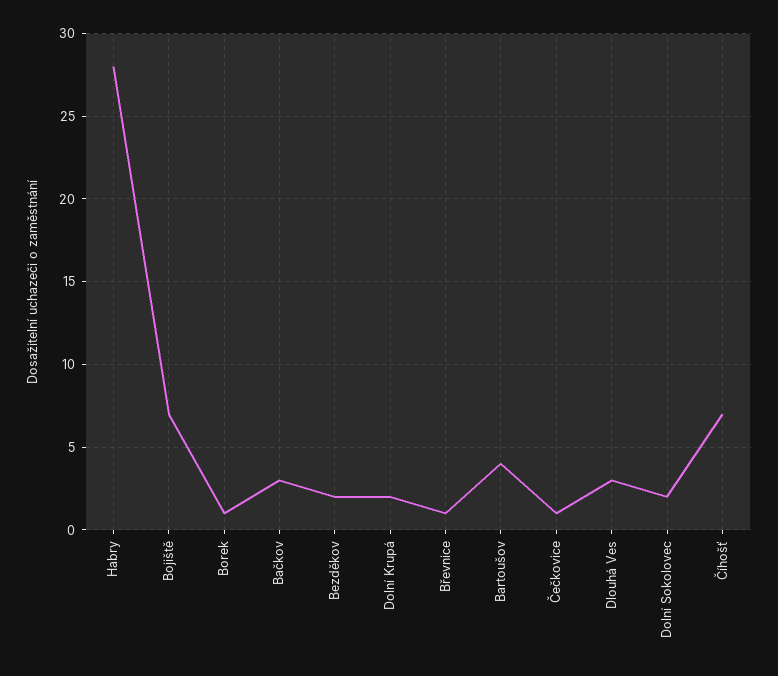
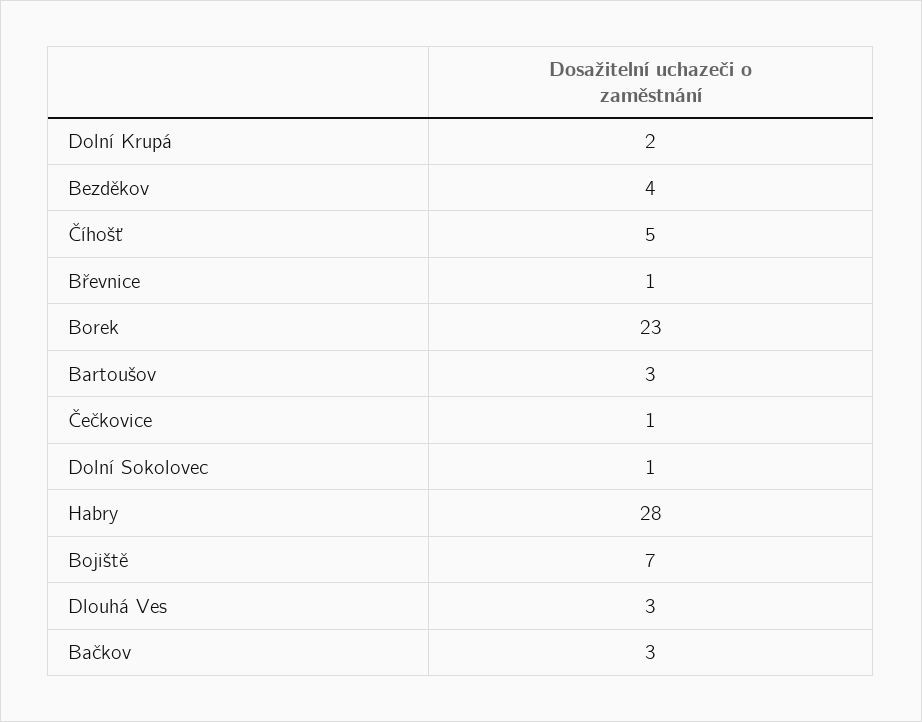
Borek: 1 -> 23
Bezděkov: 2 -> 4
Bartoušov: 4 -> 3
Dolní Sokolovec: 2 -> 1
Číhošť: 7 -> 5

